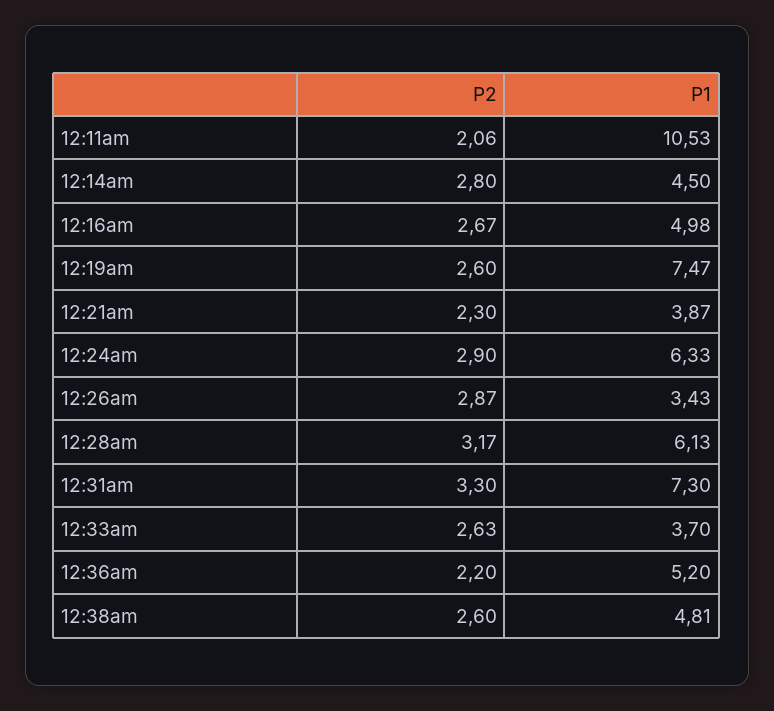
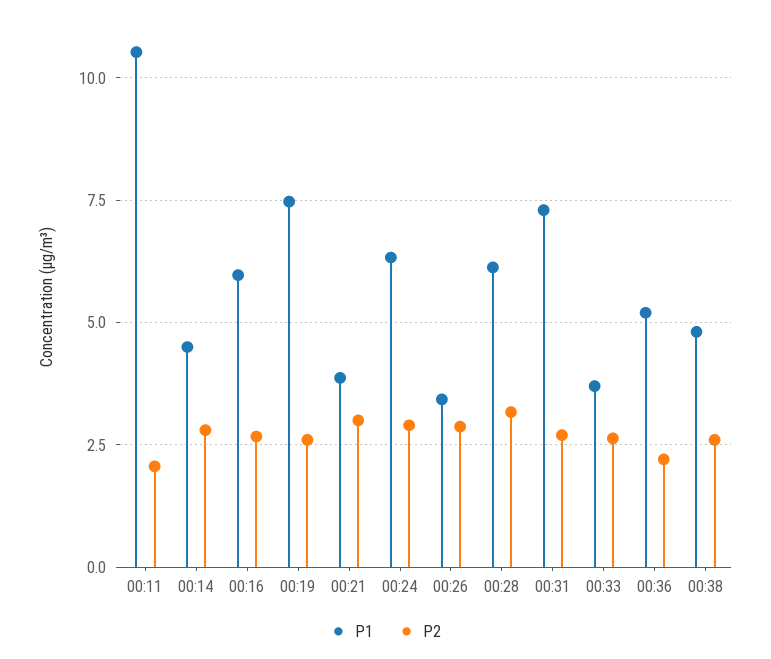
P1, 12:16am: 4.98 -> 6
P2, 12:21am: 2.3 -> 3
P2, 12:31am: 3.3 -> 2.75

